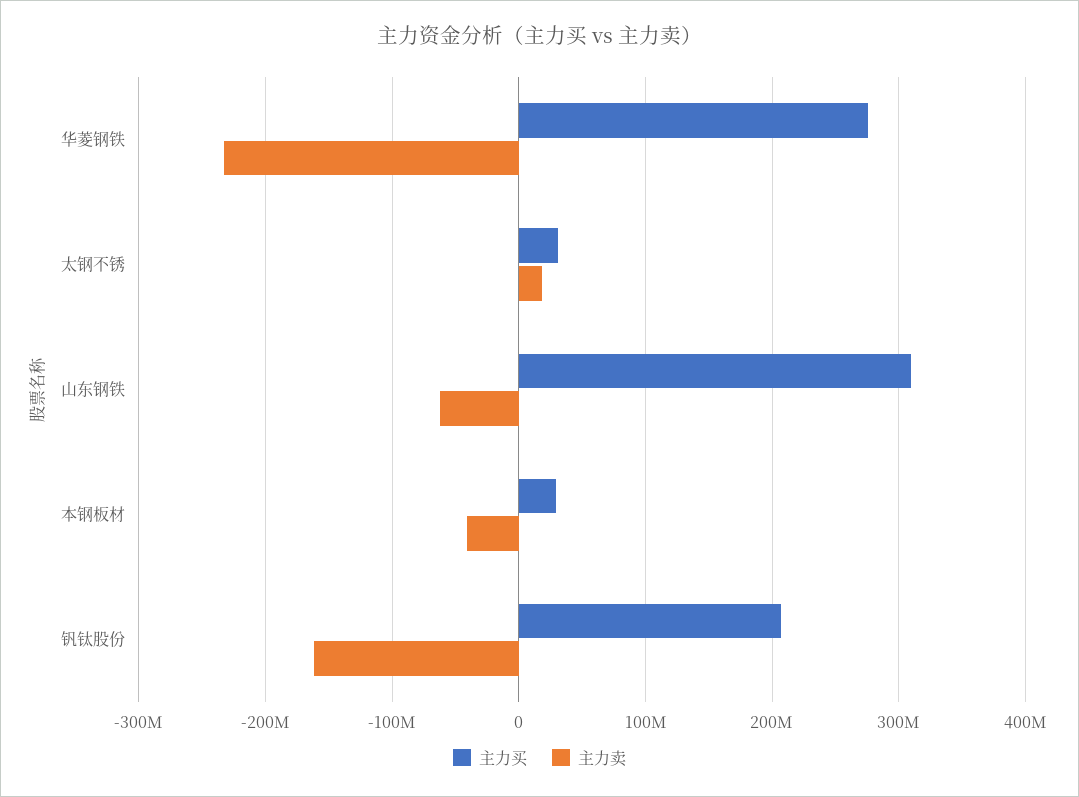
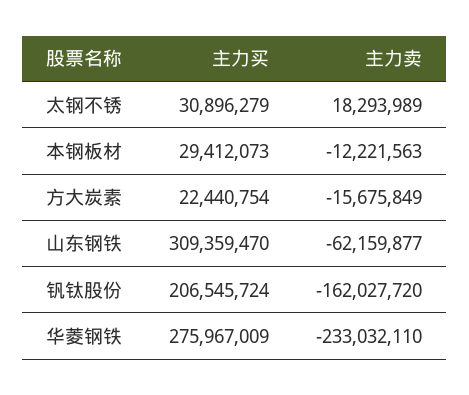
主力卖, 本钢板材: -40000000 -> -12221563
主力买, 方大炭素: none -> 22440754
主力卖, 方大炭素: none -> -15675849

